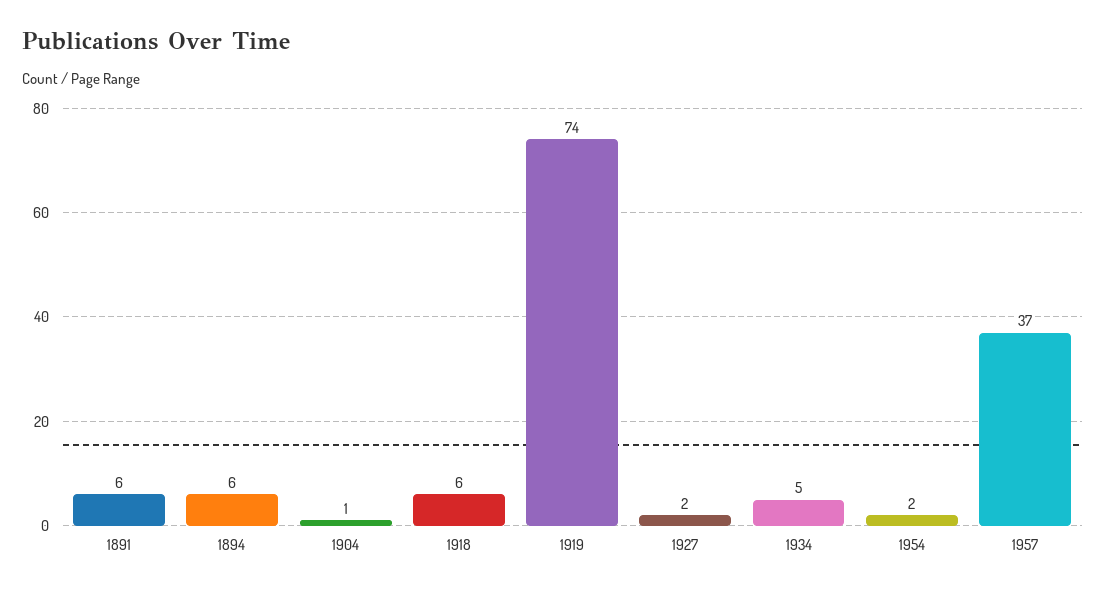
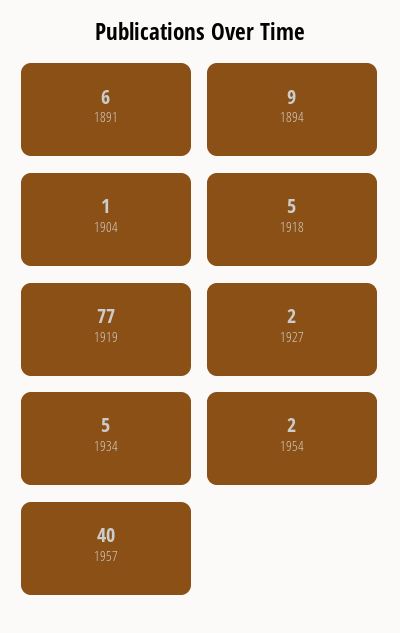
1894: 6 -> 9
1918: 6 -> 5
1919: 74 -> 77
1957: 37 -> 40

